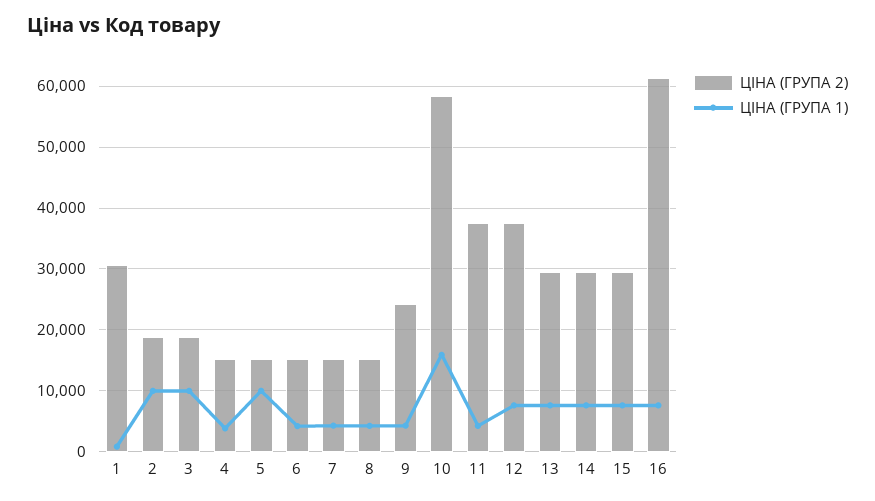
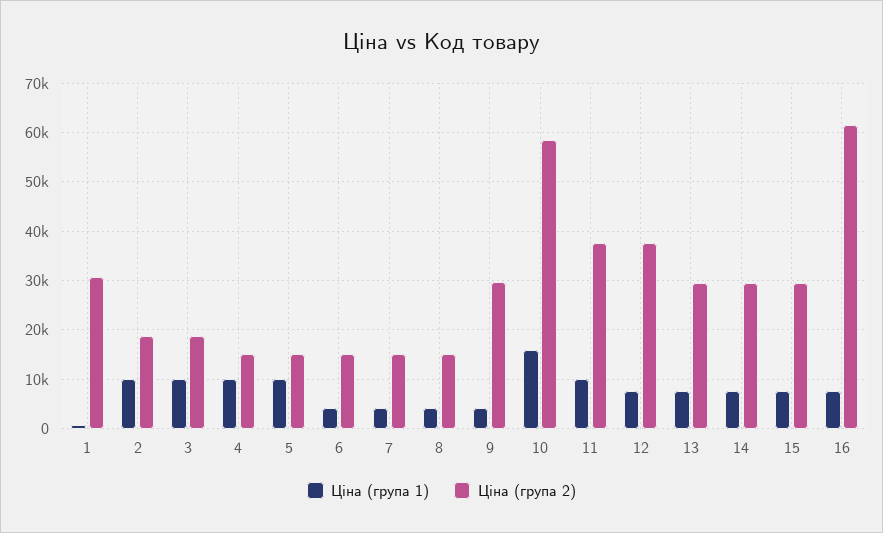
ЦІНА (ГРУПА 1), 4: 4000 -> 10000
ЦІНА (ГРУПА 2), 9: 24000 -> 30000
ЦІНА (ГРУПА 1), 11: 4000 -> 10000

